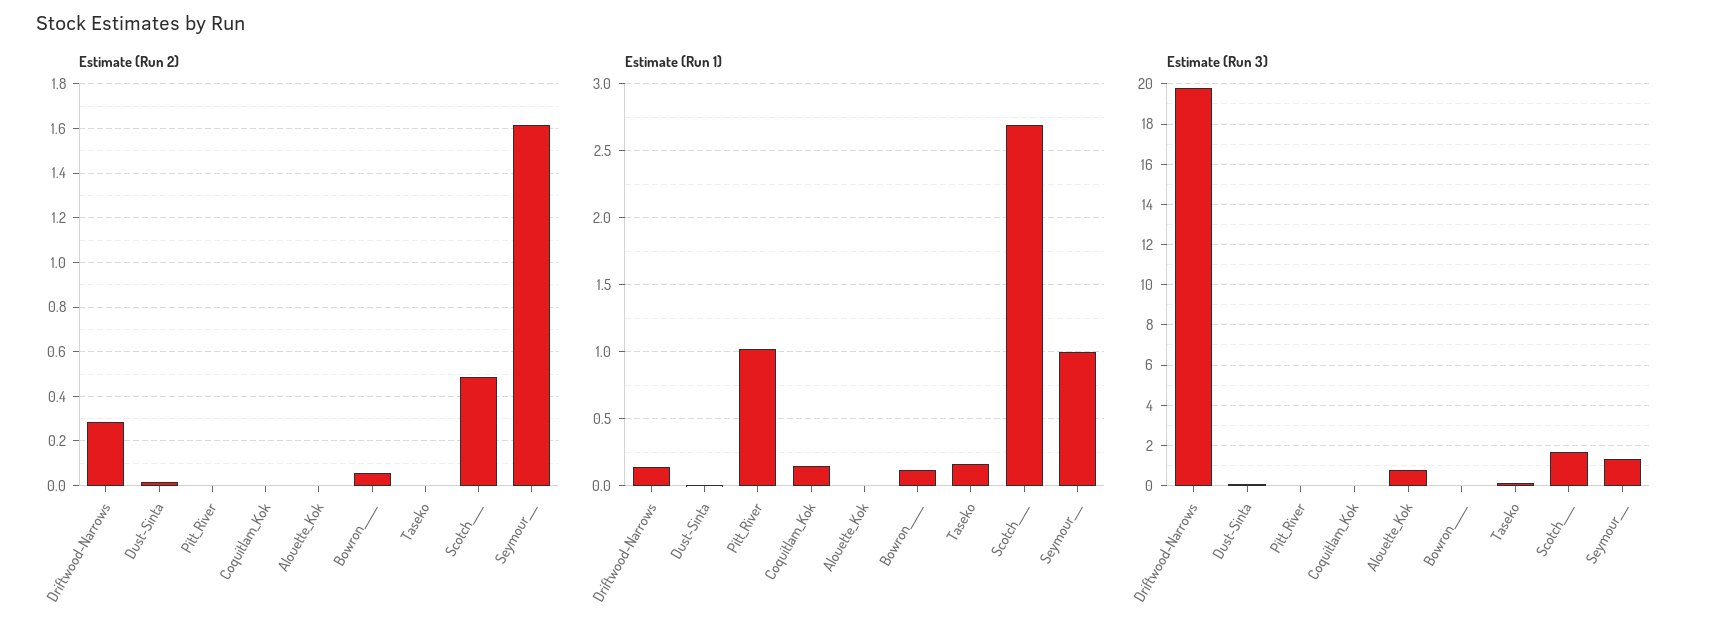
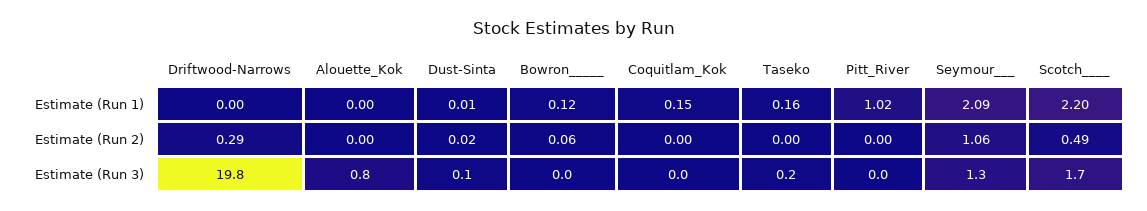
Estimate (Run 2), Seymour___: 1.6 -> 1.06
Estimate (Run 1), Driftwood-Narrows: 0.15 -> 0
Estimate (Run 1), Scotch____: 2.7 -> 2.2
Estimate (Run 1), Seymour___: 1 -> 2.09

